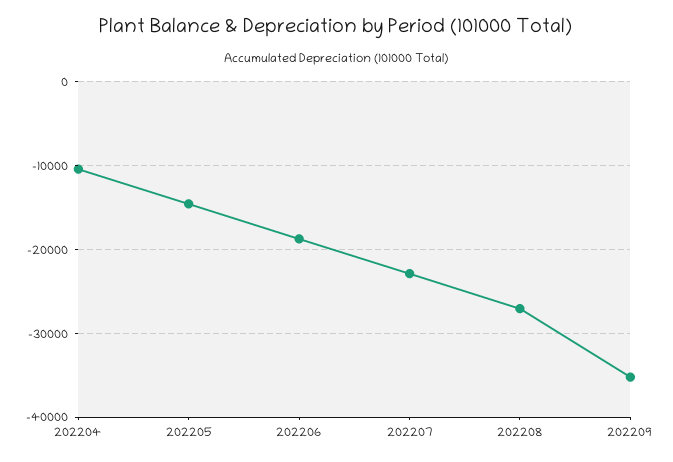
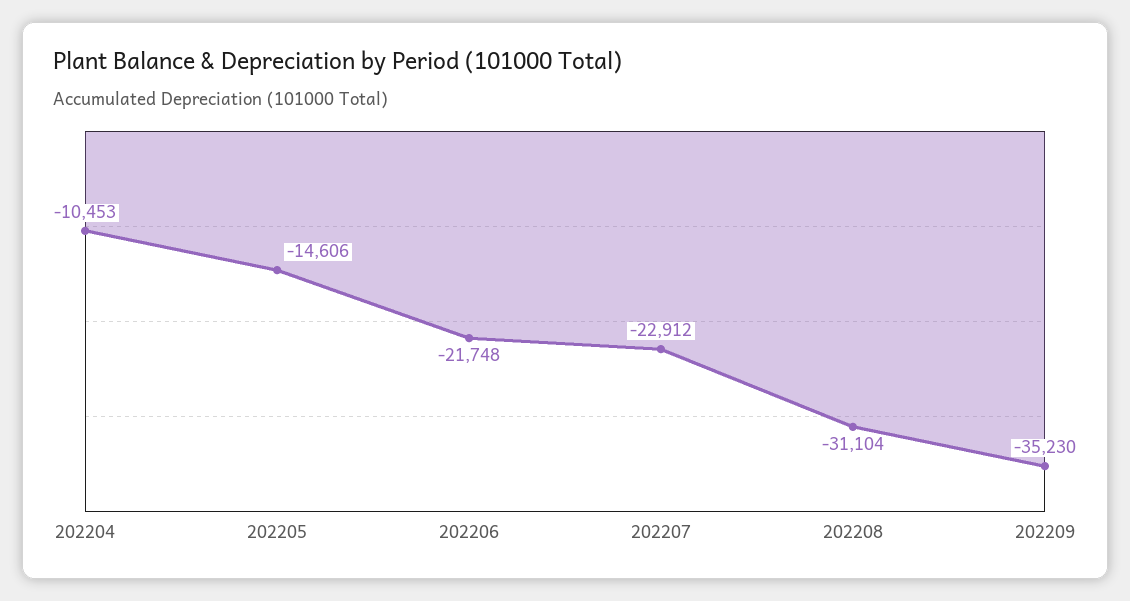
202206: -19000 -> -21748
202208: -27000 -> -31104

